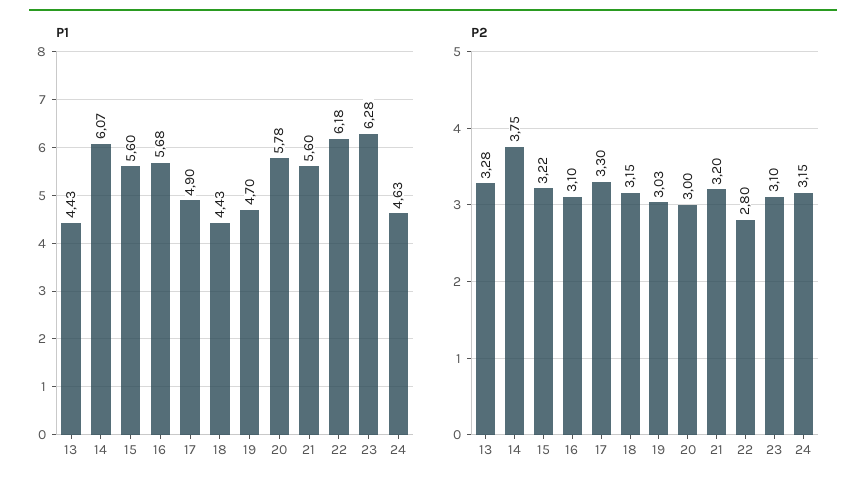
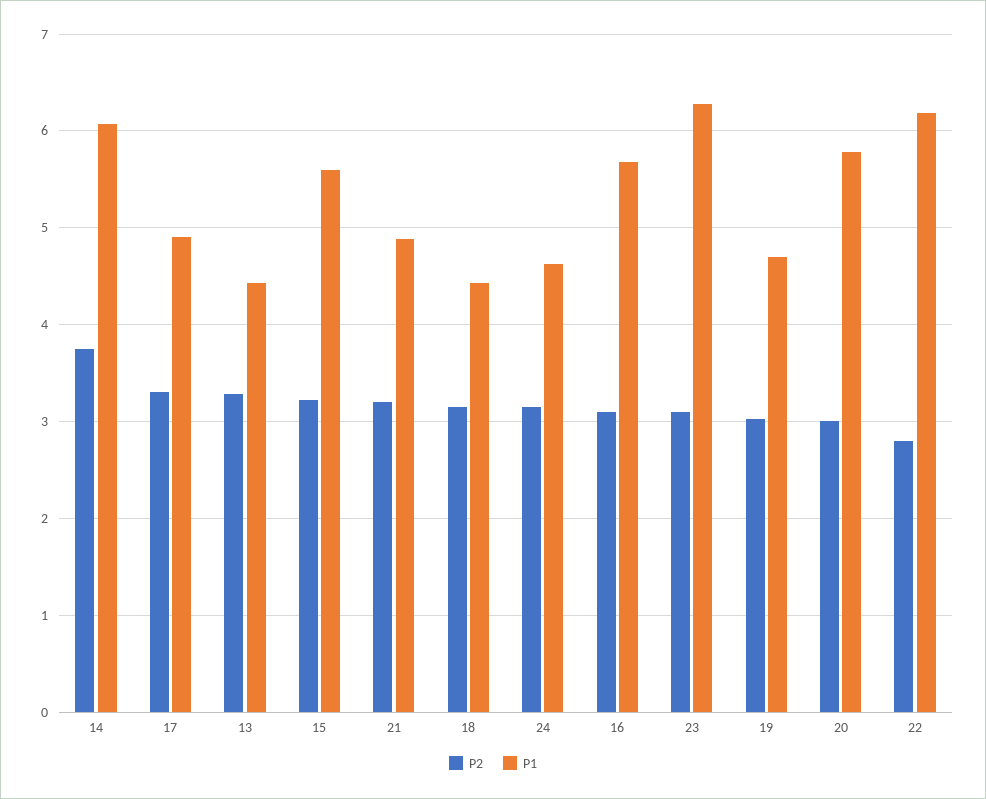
P1, 21: 5.6 -> 4.9

